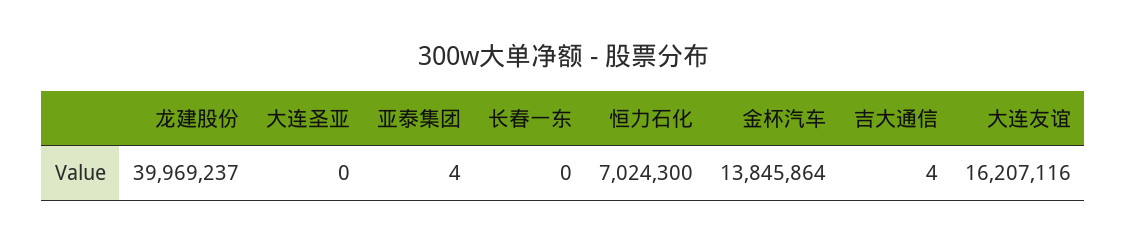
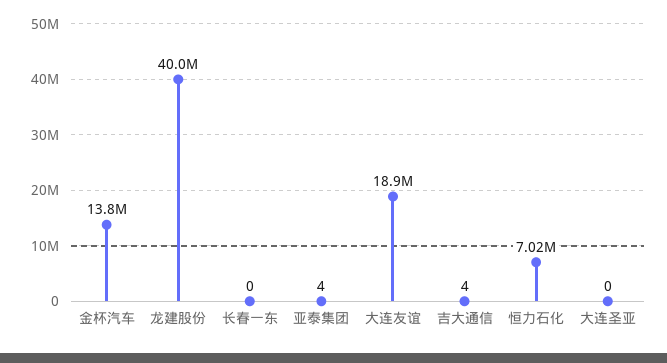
大连友谊: 16207116 -> 18900000

